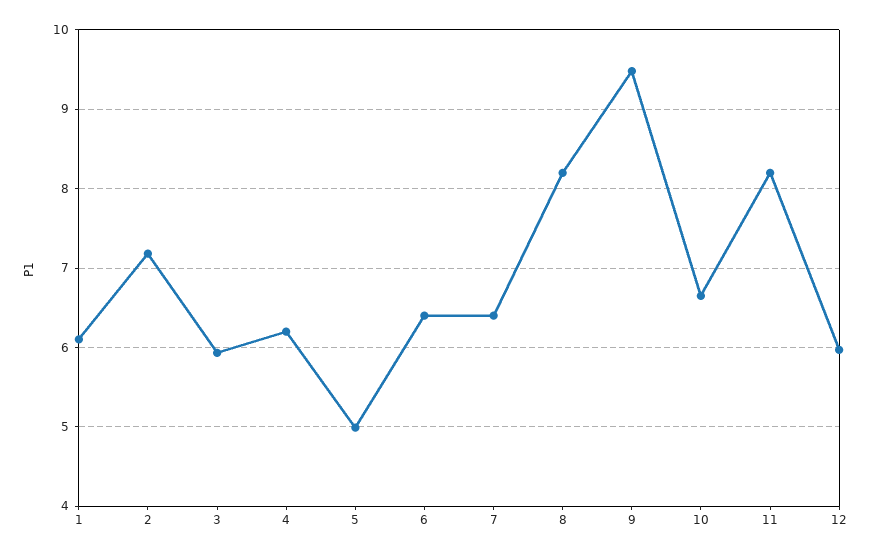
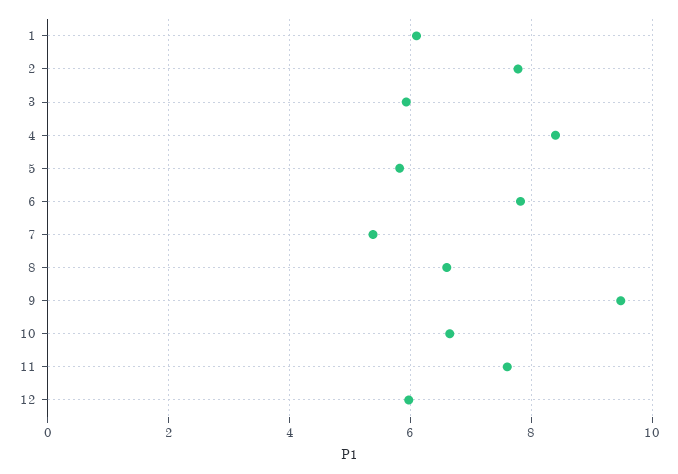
2: 7.2 -> 7.8
4: 6.2 -> 8.4
5: 5 -> 5.8
6: 6.4 -> 7.8
7: 6.4 -> 5.4
8: 8.2 -> 6.6
11: 8.2 -> 7.6

